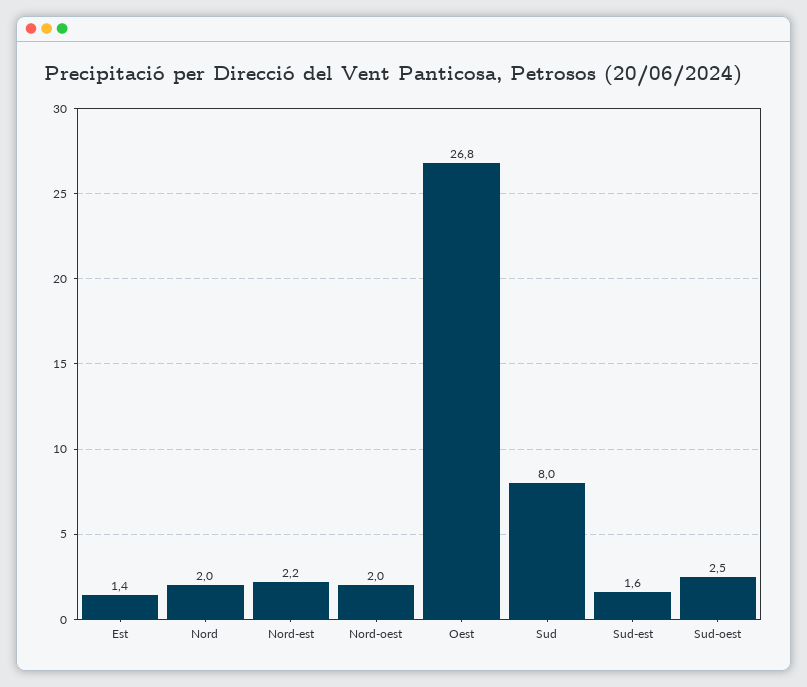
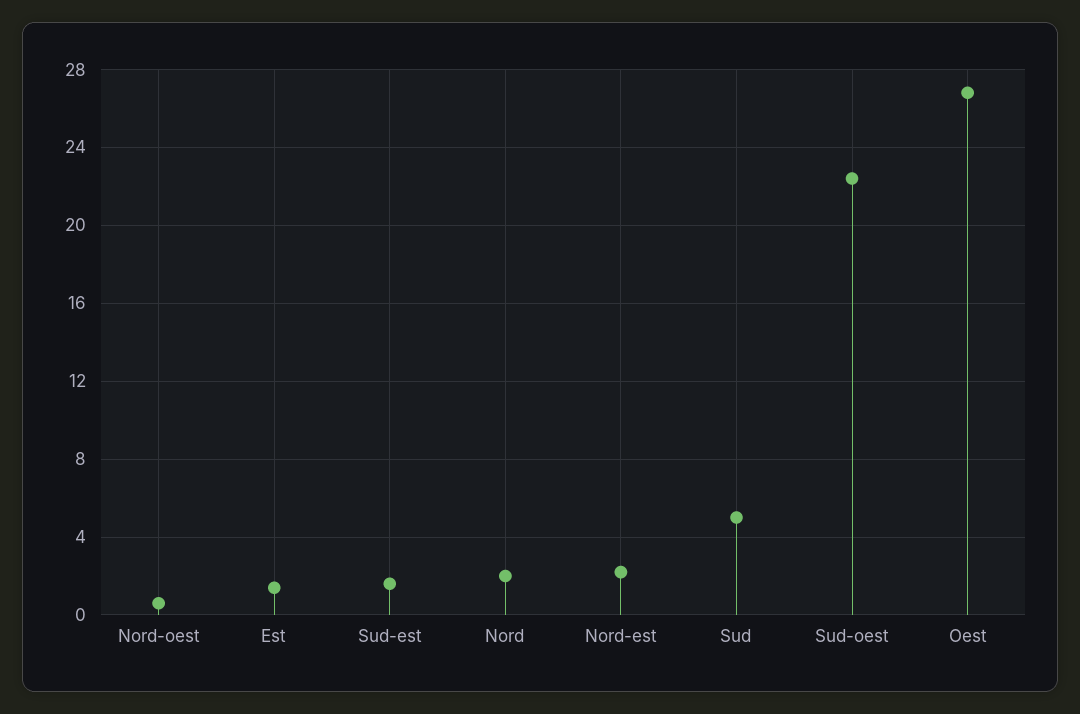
Nord-oest: 2 -> 0.5
Sud: 8 -> 5
Sud-oest: 2.5 -> 22.5

